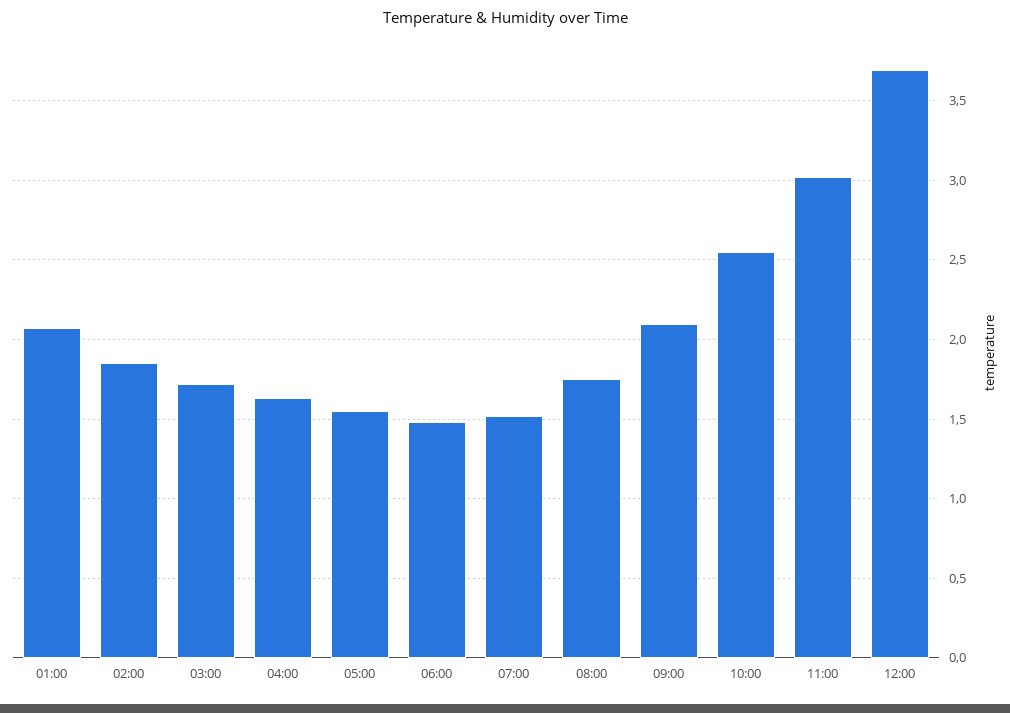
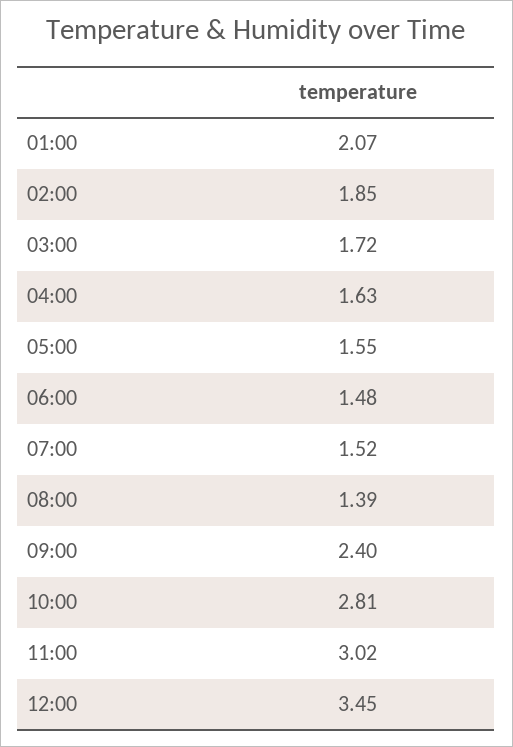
08:00: 1.75 -> 1.39
09:00: 2.1 -> 2.4
10:00: 2.55 -> 2.81
12:00: 3.7 -> 3.45

